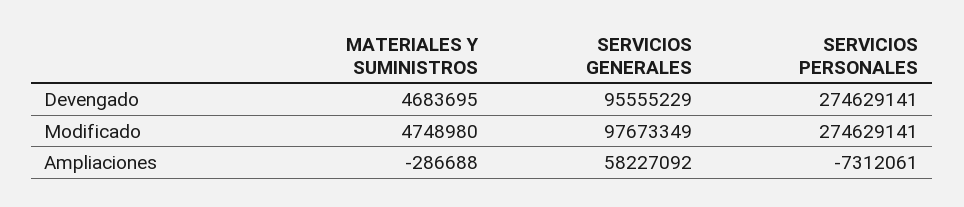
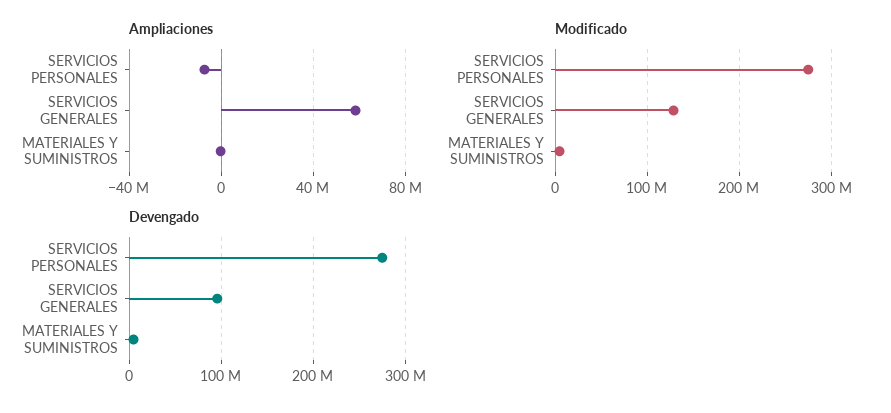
Modificado, SERVICIOS GENERALES: 97673349 -> 130000000

